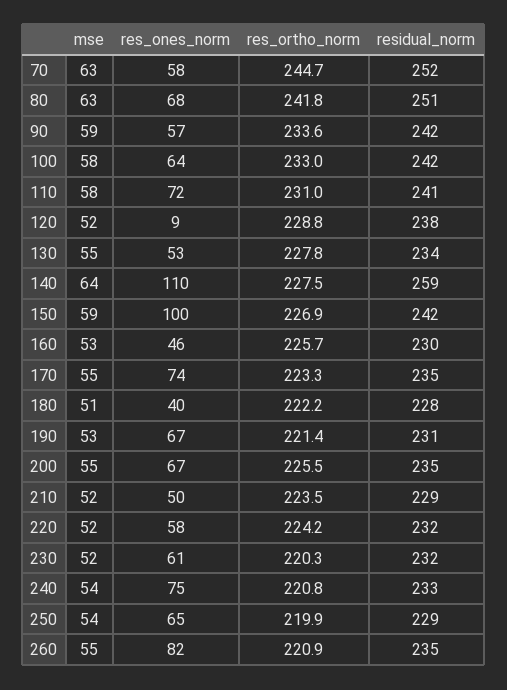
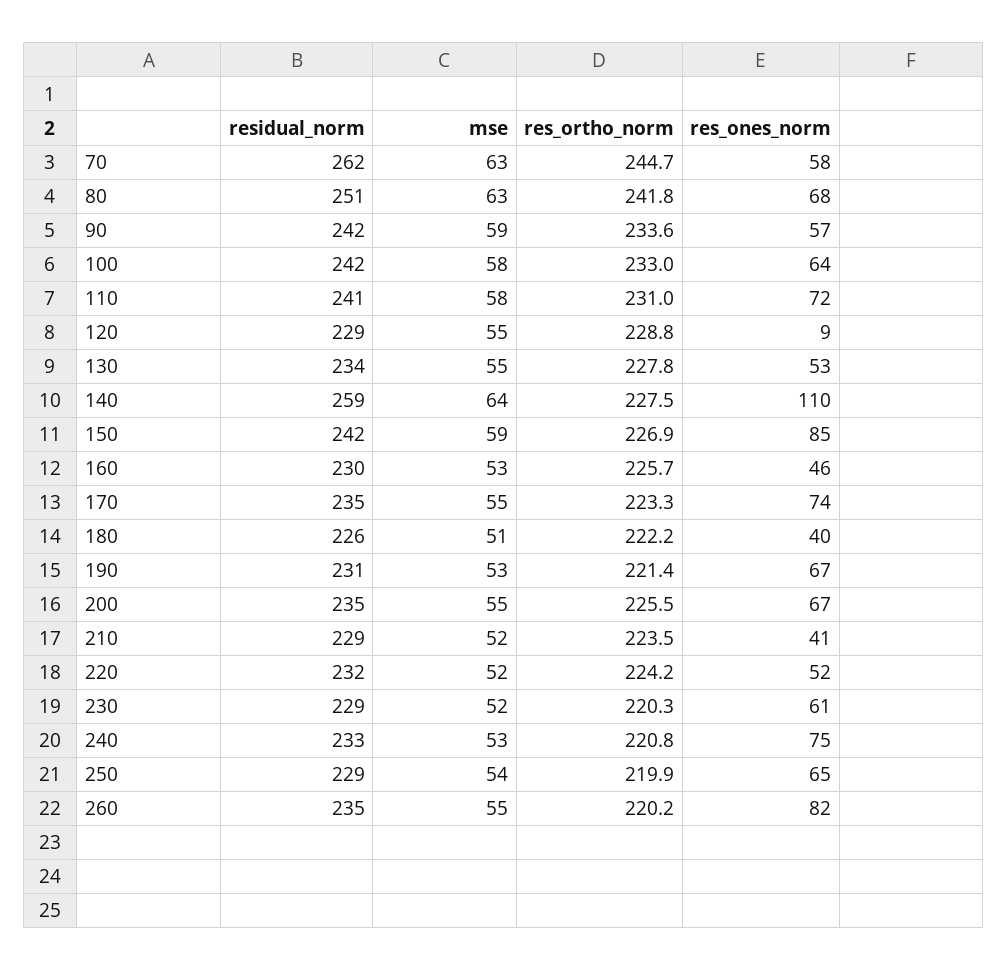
residual_norm, 70: 252 -> 262
mse, 120: 52 -> 55
residual_norm, 120: 238 -> 229
res_ones_norm, 150: 100 -> 85
residual_norm, 180: 228 -> 226
res_ones_norm, 210: 50 -> 41
res_ones_norm, 220: 58 -> 52
residual_norm, 230: 232 -> 229
mse, 240: 54 -> 53
res_ortho_norm, 260: 220.9 -> 220.2

